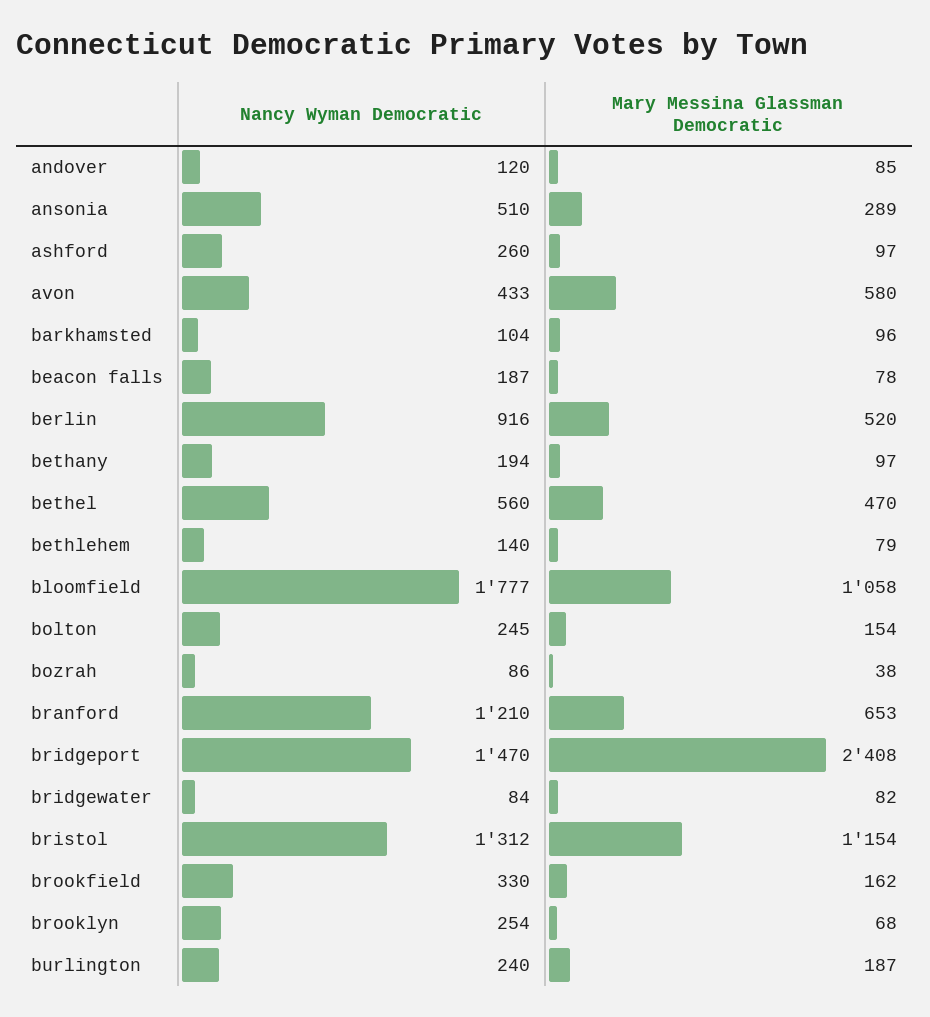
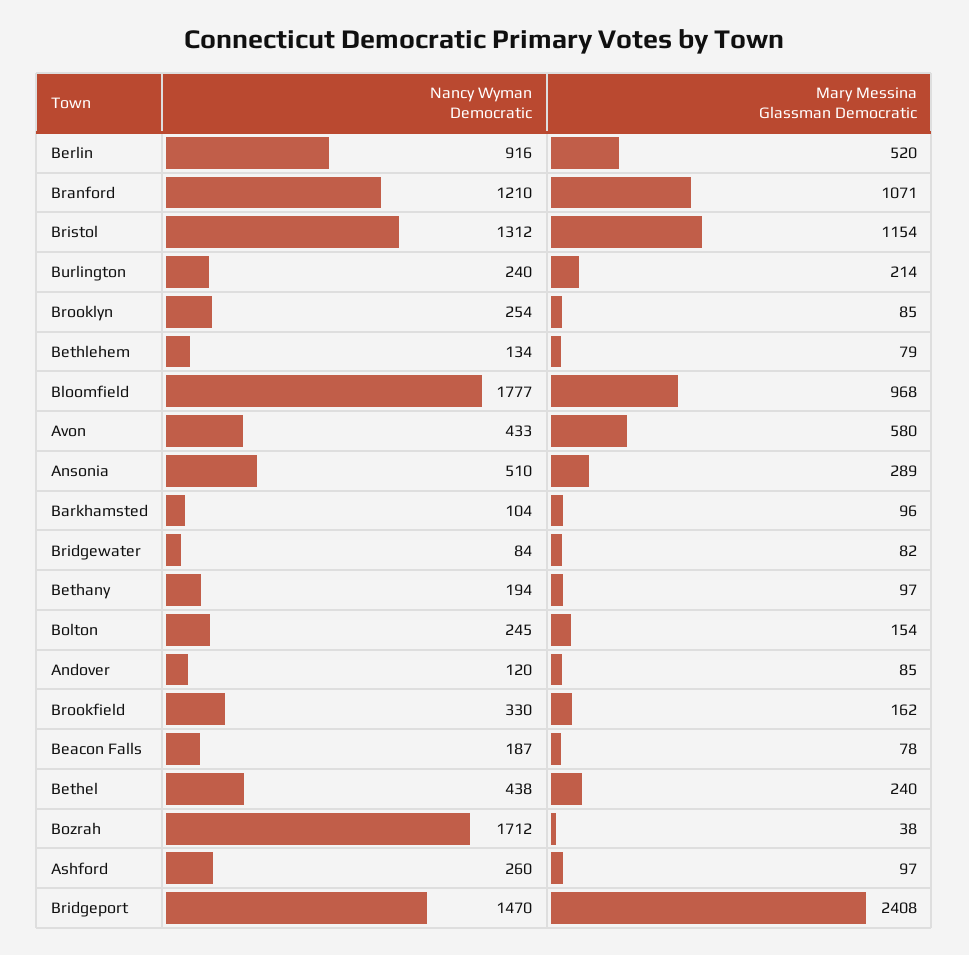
Nancy Wyman Democratic, bethel: 560 -> 438
Mary Messina Glassman Democratic, bethel: 470 -> 240
Nancy Wyman Democratic, bethlehem: 140 -> 134
Mary Messina Glassman Democratic, bloomfield: 1058 -> 968
Nancy Wyman Democratic, bozrah: 86 -> 1712
Mary Messina Glassman Democratic, branford: 653 -> 1071
Mary Messina Glassman Democratic, brooklyn: 68 -> 85
Mary Messina Glassman Democratic, burlington: 187 -> 214

